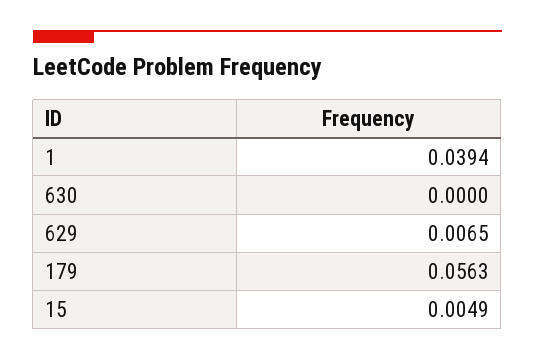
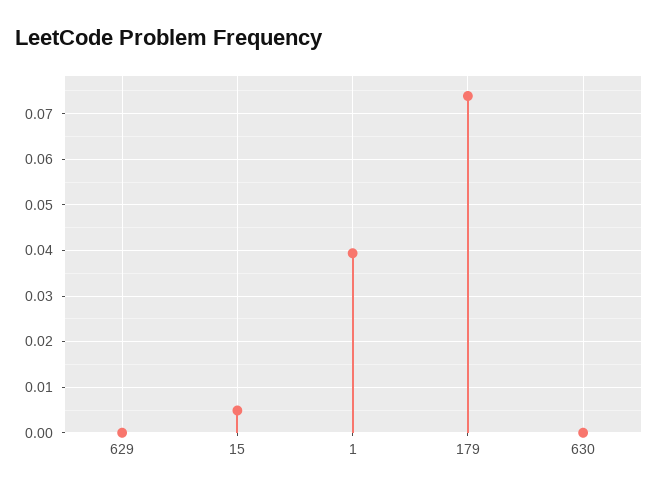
629: 0.0065 -> 0
179: 0.0563 -> 0.074

